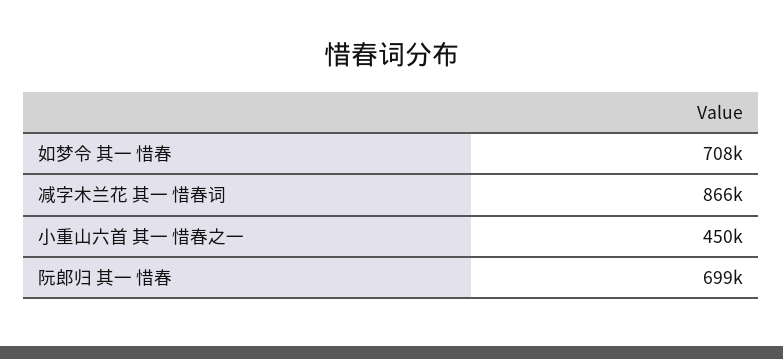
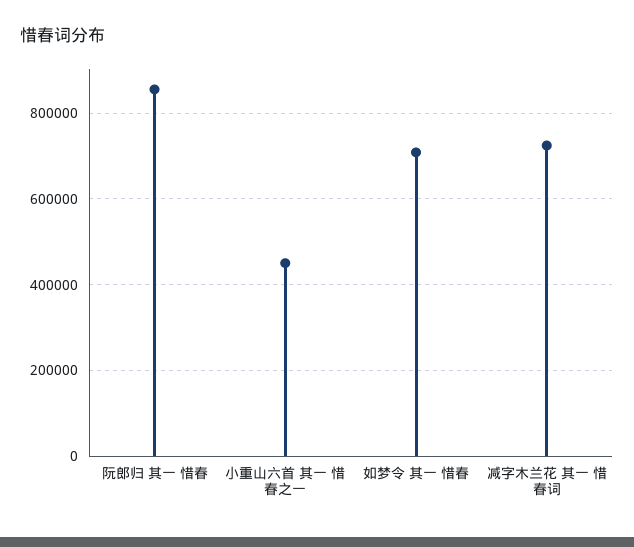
减字木兰花 其一 惜春词: 866000 -> 720000
阮郎归 其一 惜春: 699000 -> 860000

